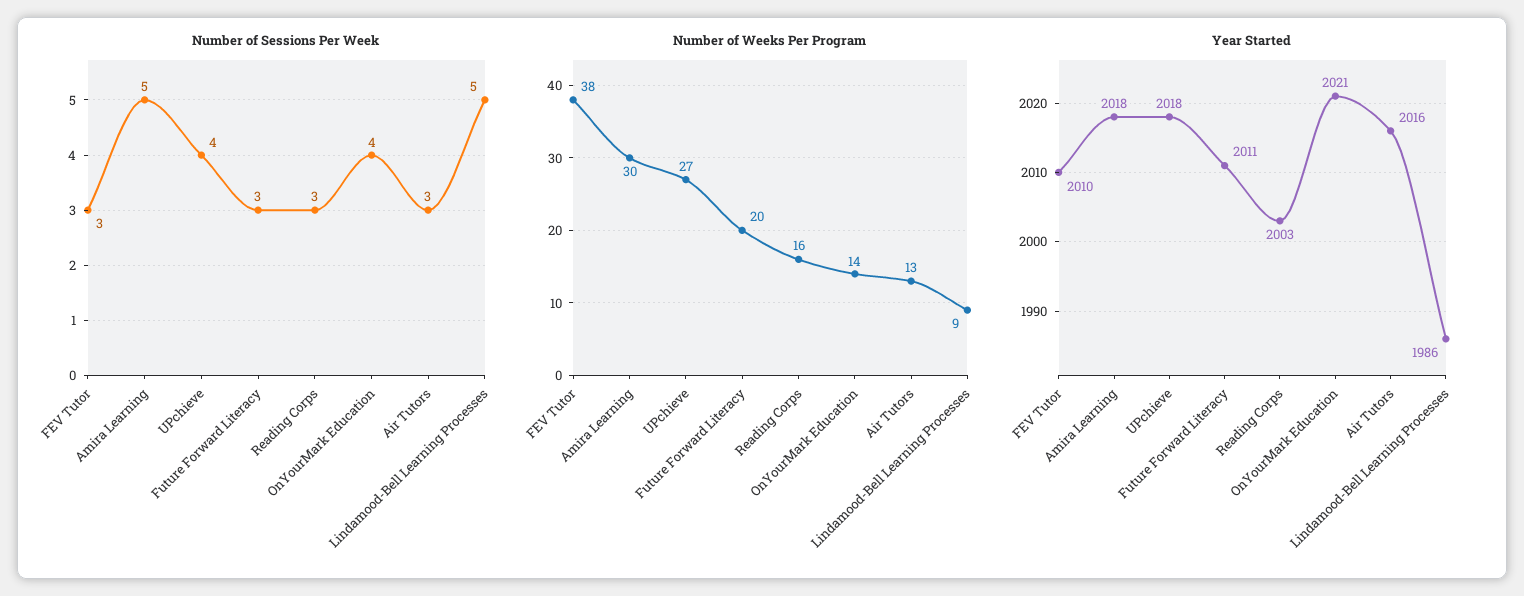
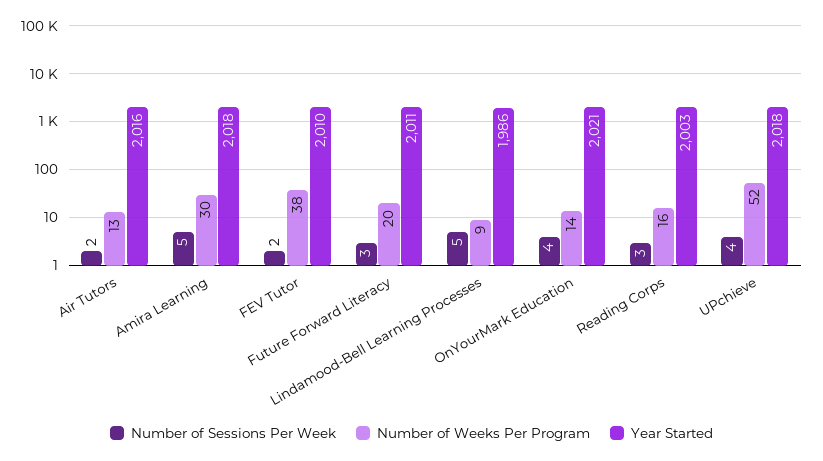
Number of Sessions Per Week, FEV Tutor: 3 -> 2
Number of Sessions Per Week, Air Tutors: 3 -> 2
Number of Weeks Per Program, UPchieve: 27 -> 52

